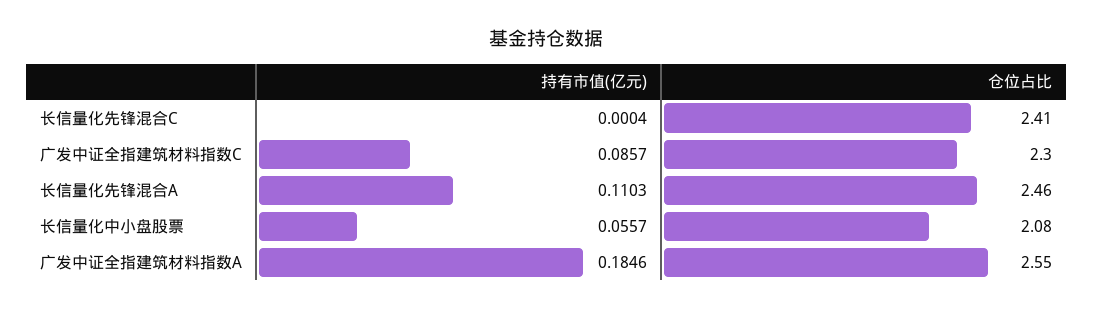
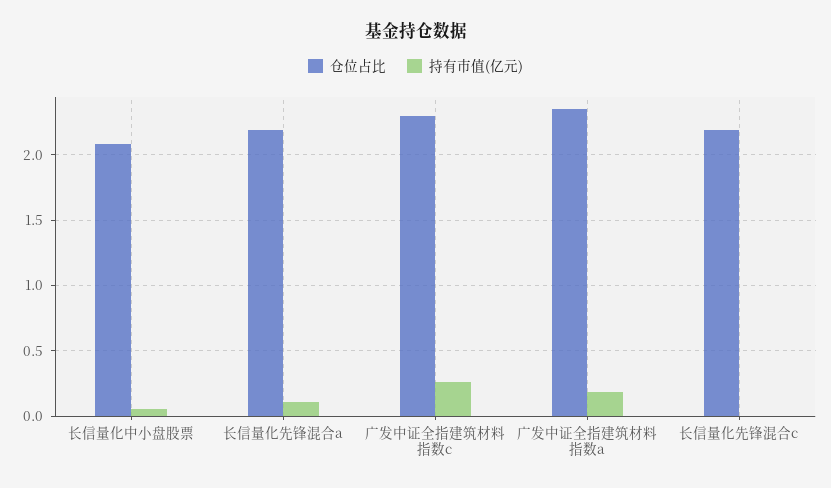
仓位占比, 长信量化先锋混合C: 2.41 -> 2.2
持有市值(亿元), 广发中证全指建筑材料指数C: 0.0857 -> 0.25
仓位占比, 长信量化先锋混合A: 2.46 -> 2.2
仓位占比, 广发中证全指建筑材料指数A: 2.55 -> 2.35

